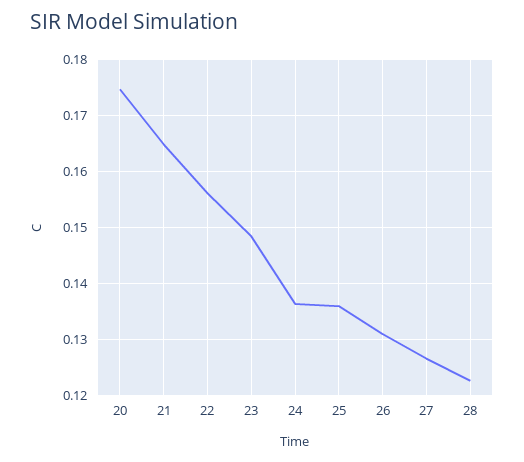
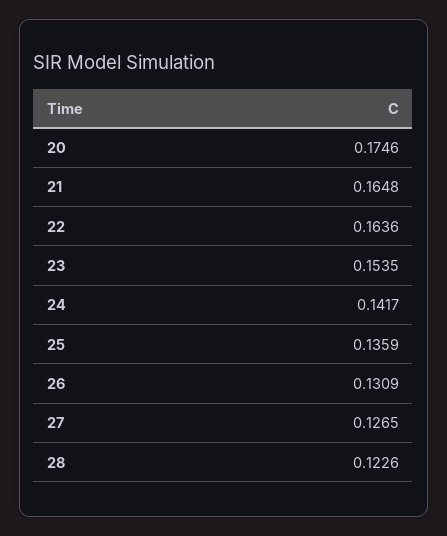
22: 0.156 -> 0.1636
23: 0.148 -> 0.1535
24: 0.136 -> 0.1417

